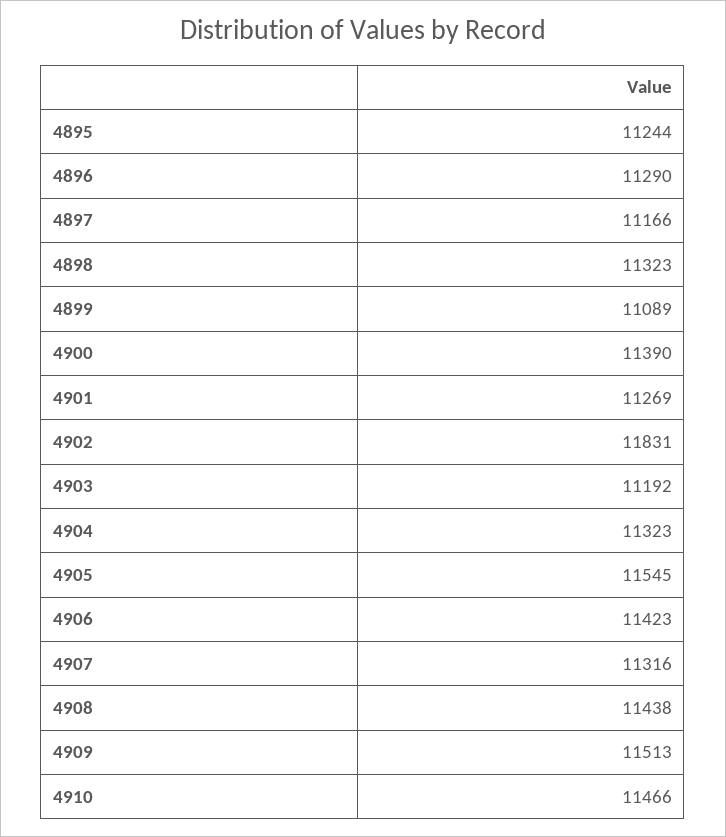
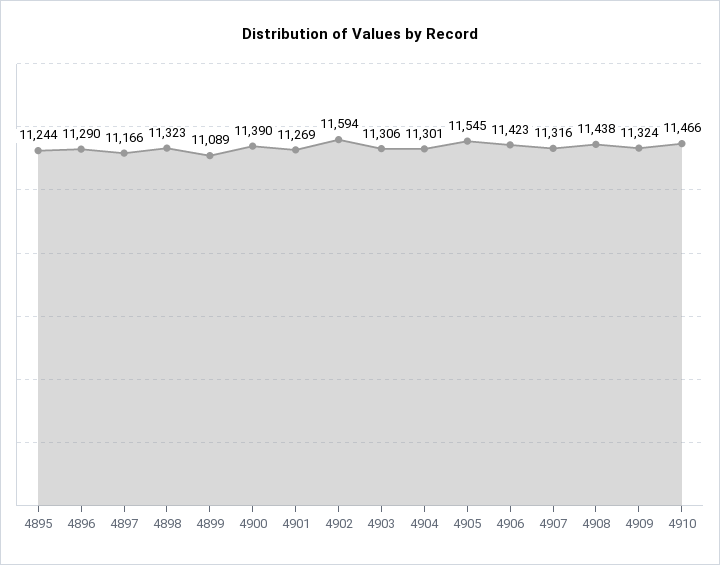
4902: 11831 -> 11594
4903: 11192 -> 11306
4904: 11323 -> 11301
4909: 11513 -> 11324

